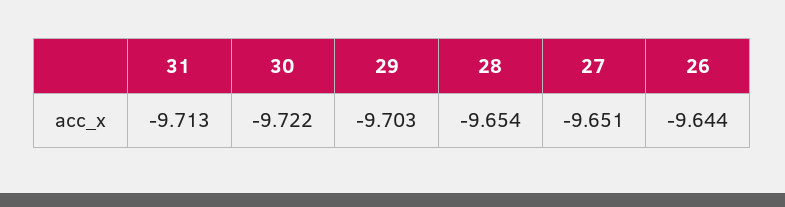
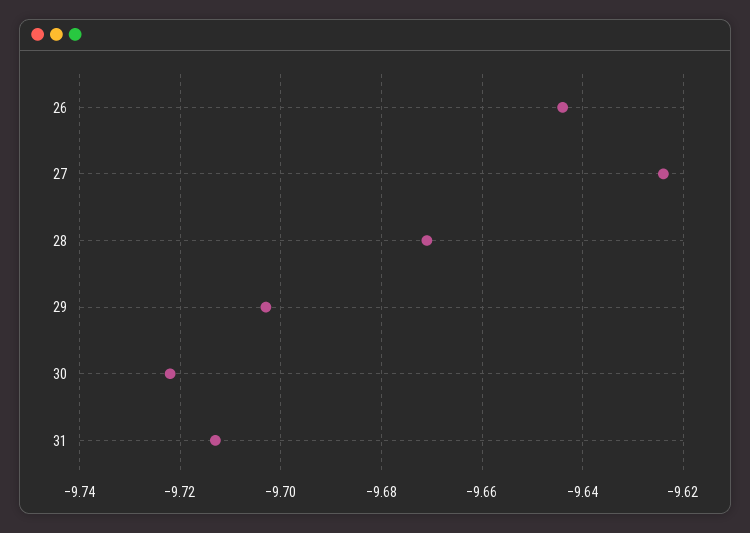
28: -9.654 -> -9.67
27: -9.651 -> -9.625

